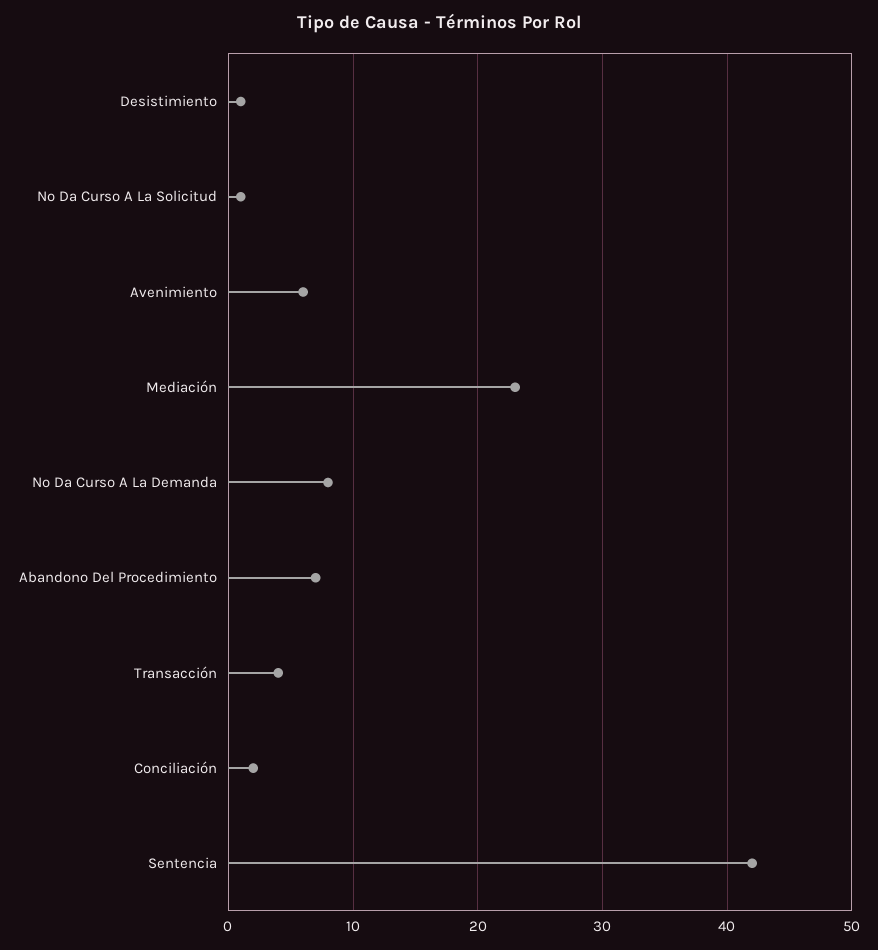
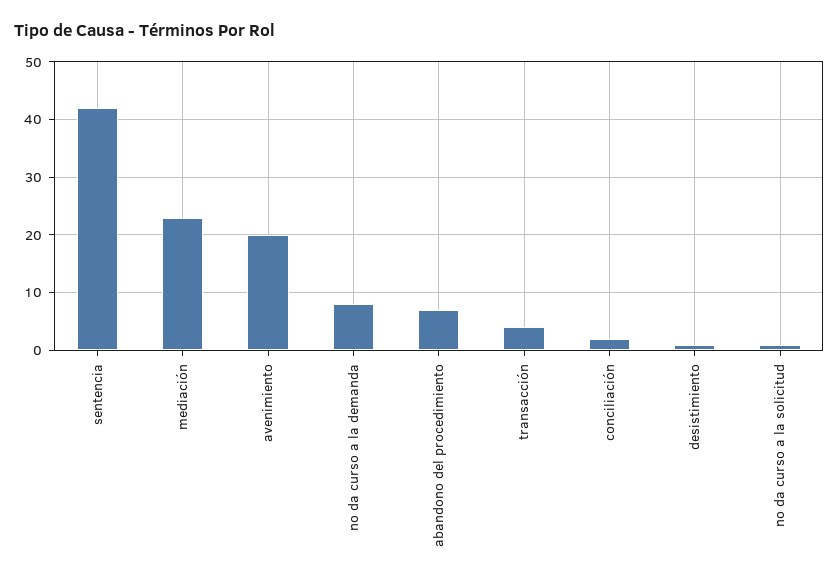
Avenimiento: 6 -> 20

